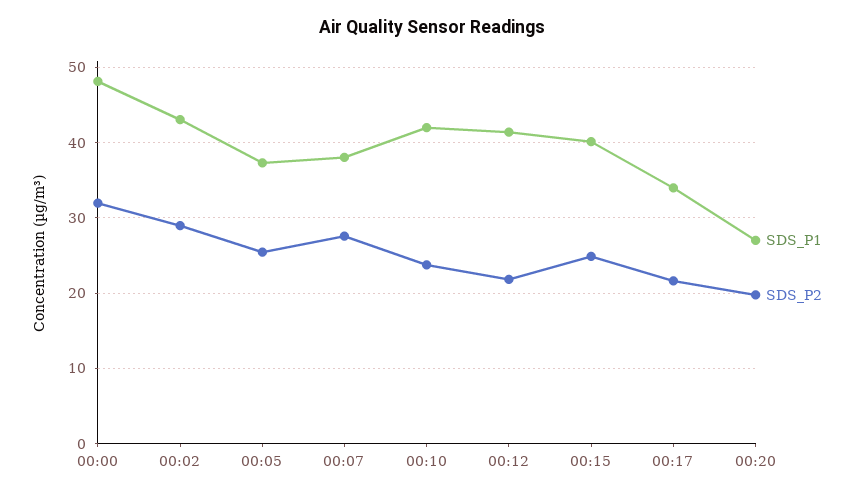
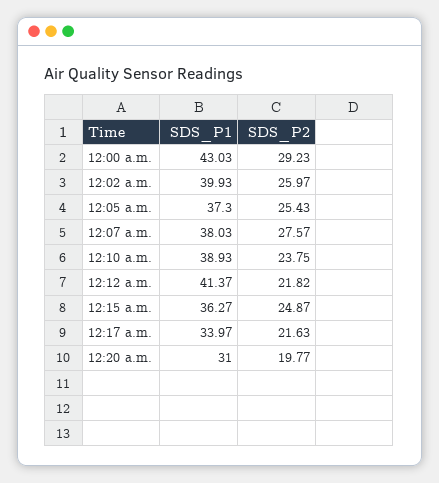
SDS_P1, 00:00: 48 -> 43.03
SDS_P2, 00:00: 32 -> 29.23
SDS_P1, 00:02: 43 -> 39.93
SDS_P2, 00:02: 29 -> 25.97
SDS_P1, 00:10: 42 -> 38.93
SDS_P1, 00:15: 40 -> 36.27
SDS_P1, 00:20: 27 -> 31

